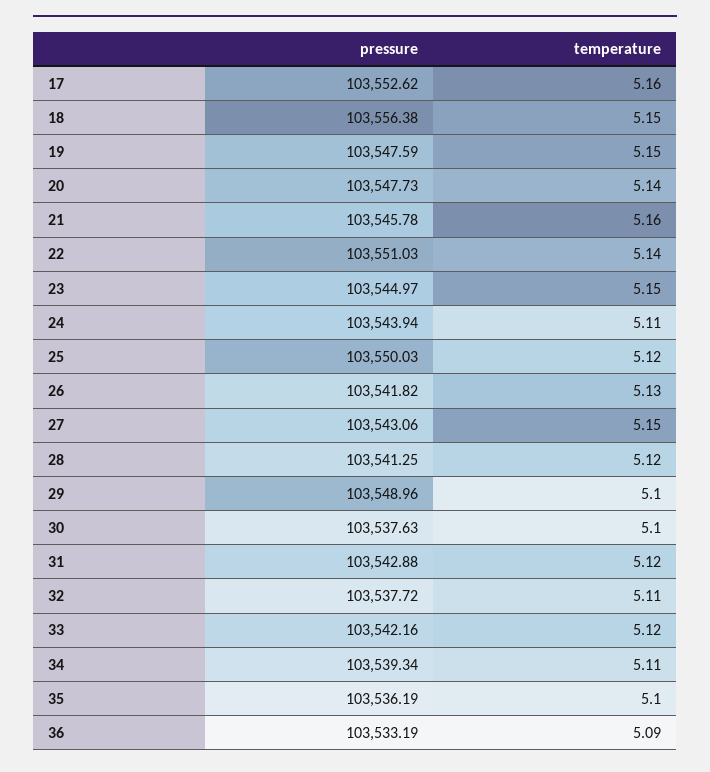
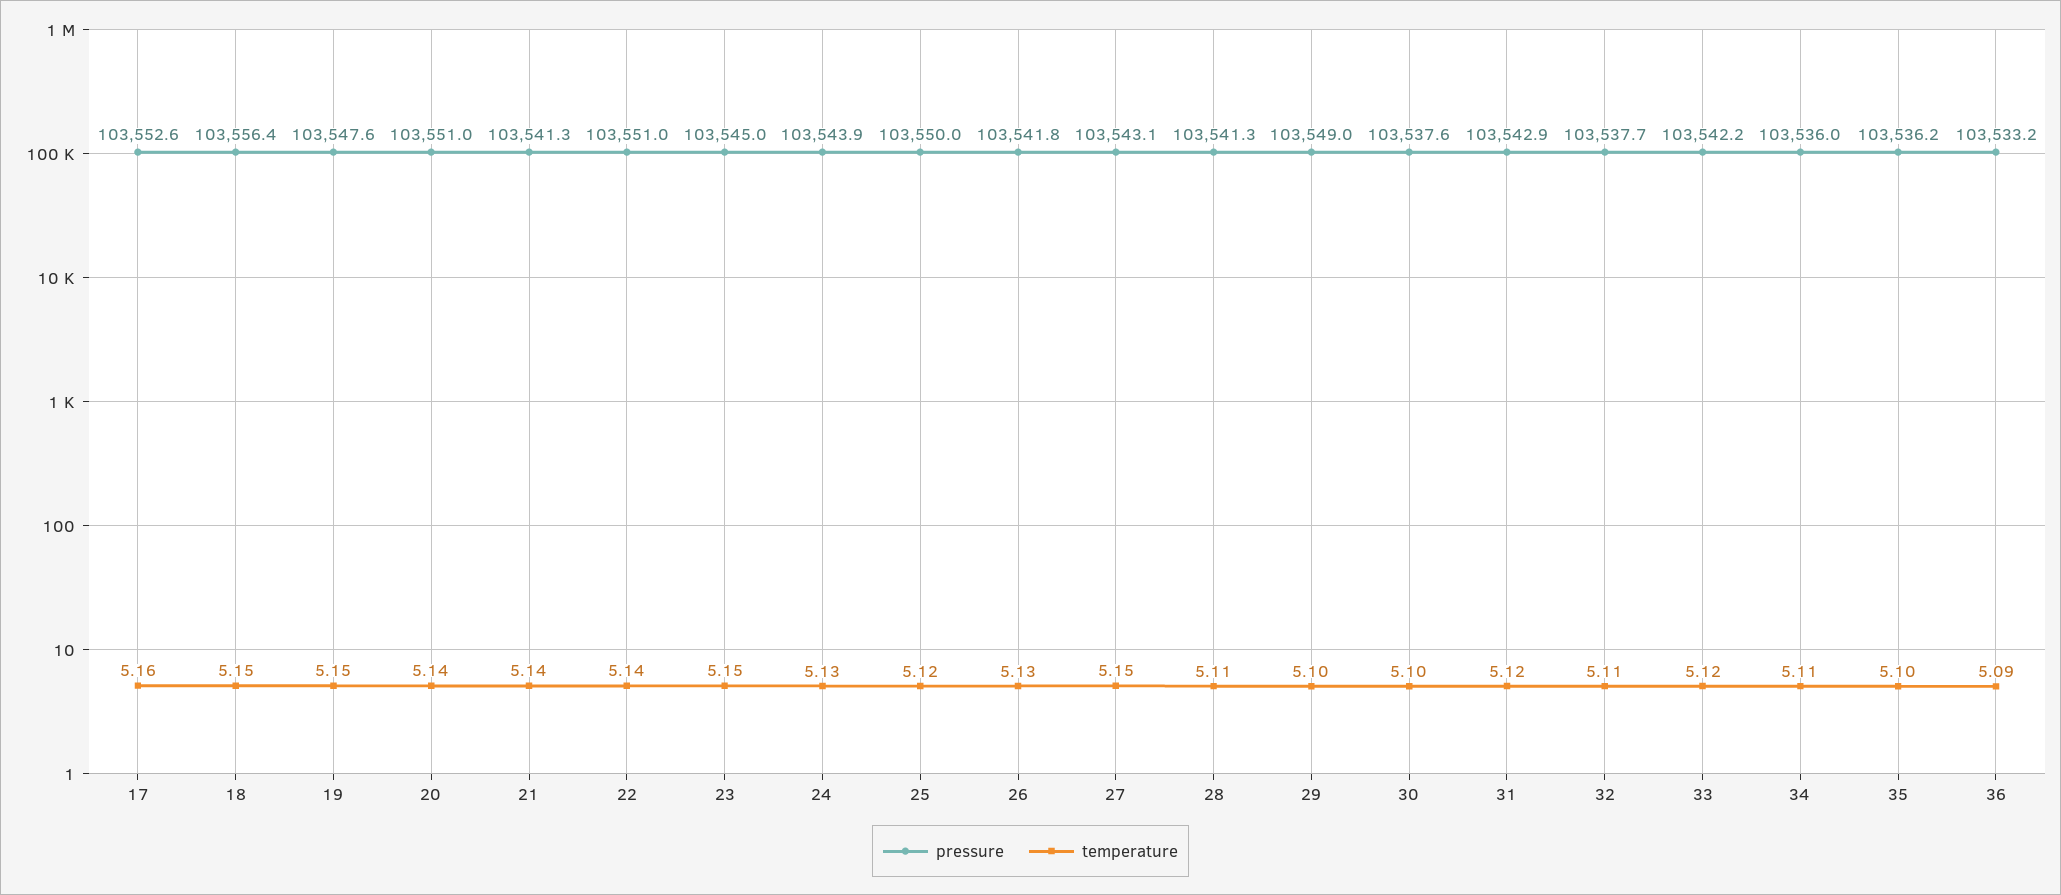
pressure, 20: 103547.73 -> 103551
pressure, 21: 103545.78 -> 103541.3
temperature, 21: 5.16 -> 5.14
temperature, 24: 5.11 -> 5.13
temperature, 28: 5.12 -> 5.11
pressure, 34: 103539.34 -> 103536

